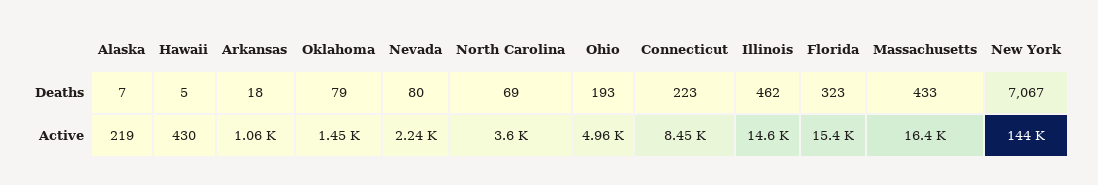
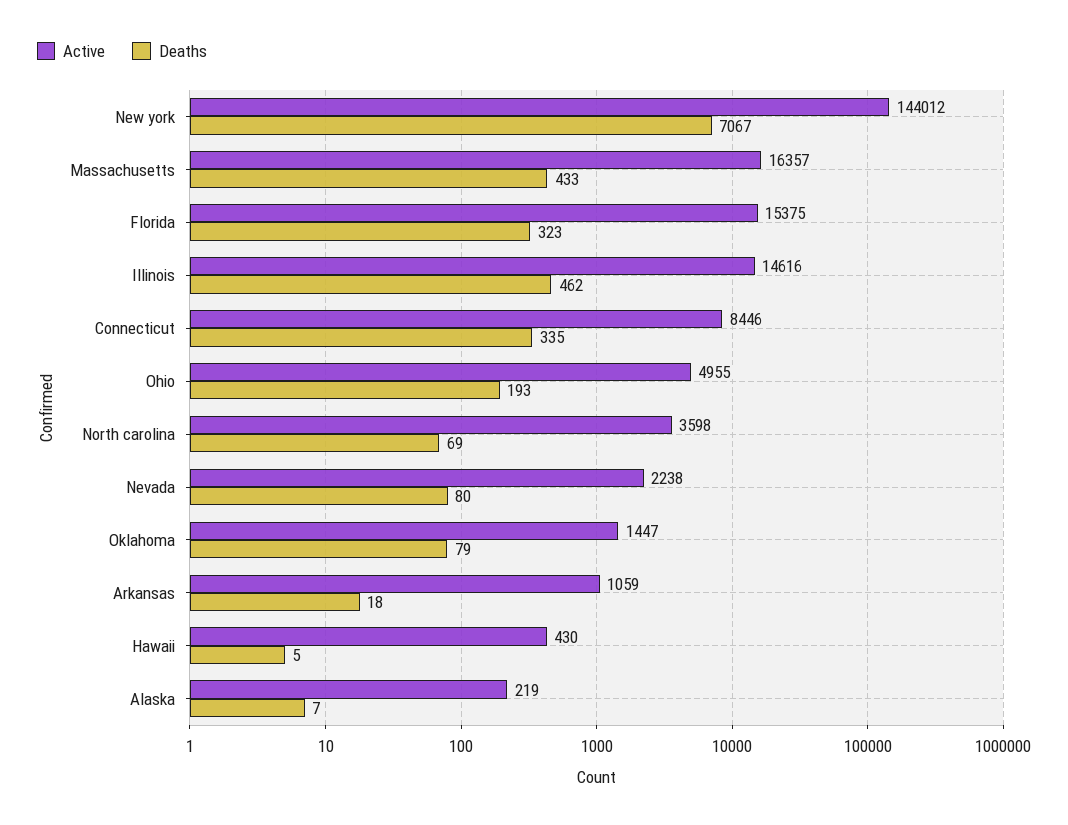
Deaths, Connecticut: 223 -> 335

